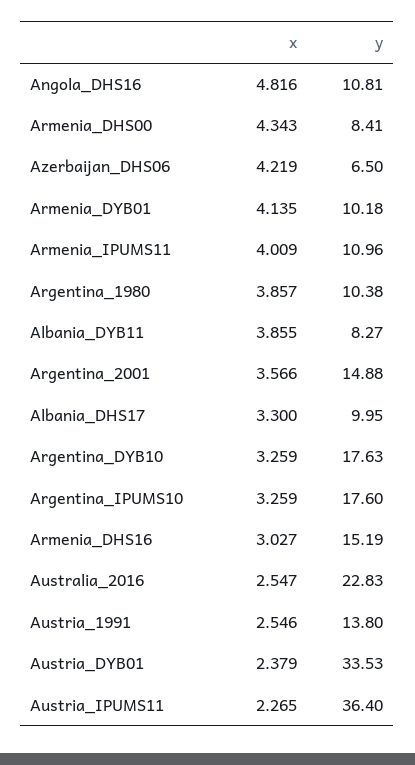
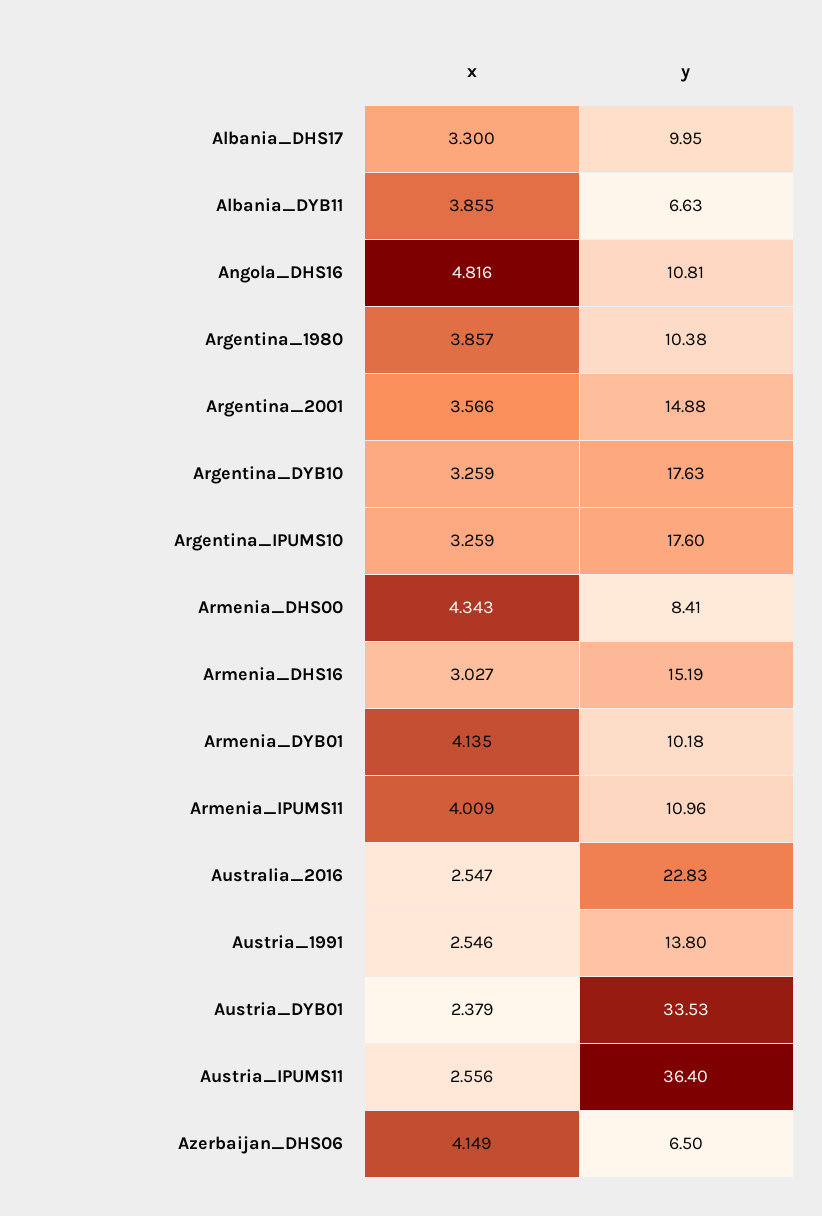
x, Azerbaijan_DHS06: 4.219 -> 4.149
y, Albania_DYB11: 8.27 -> 6.63
x, Austria_IPUMS11: 2.265 -> 2.556

